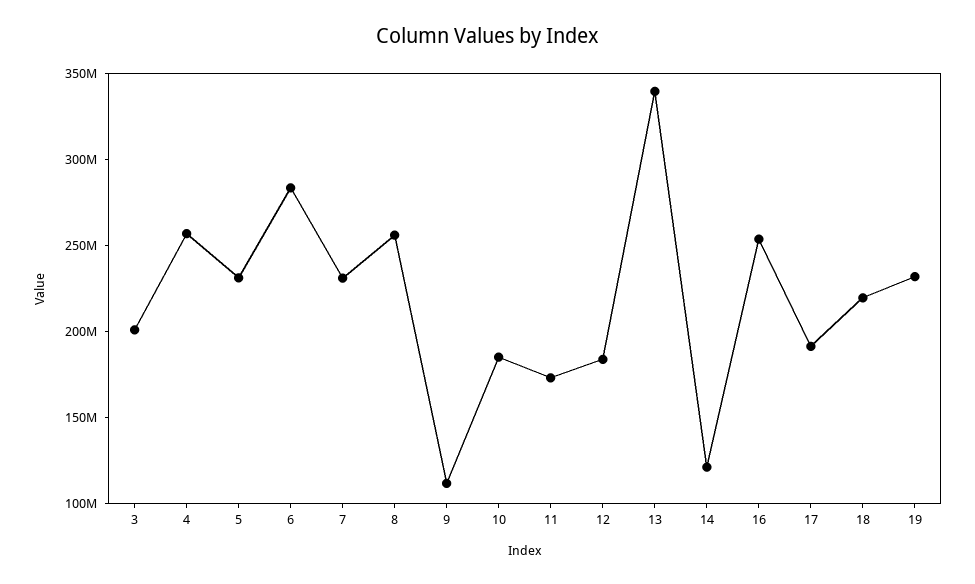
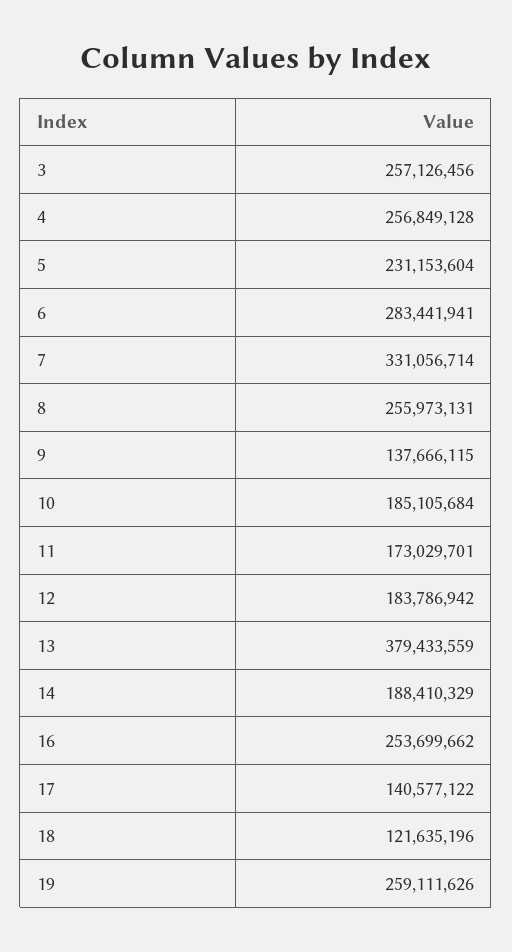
3: 200000000 -> 257126456
7: 230000000 -> 331056714
9: 110000000 -> 137666115
13: 340000000 -> 379433559
14: 120000000 -> 188410329
17: 190000000 -> 140577122
18: 220000000 -> 121635196
19: 230000000 -> 259111626

